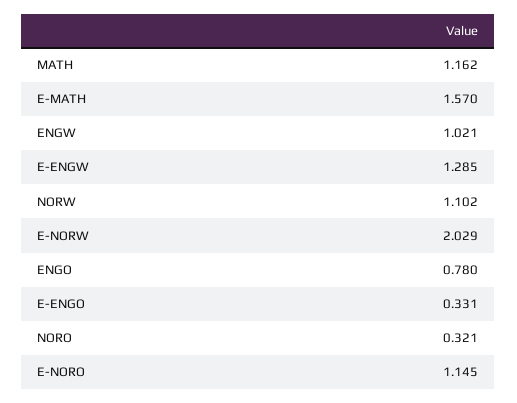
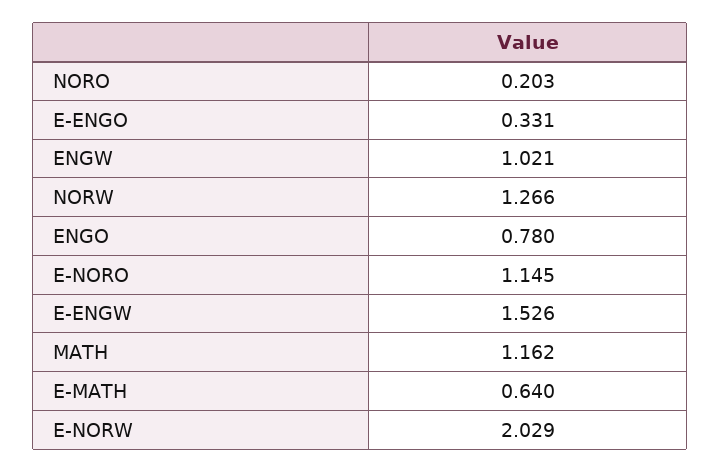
E-MATH: 1.57 -> 0.64
E-ENGW: 1.285 -> 1.526
NORW: 1.102 -> 1.266
NORO: 0.321 -> 0.203

